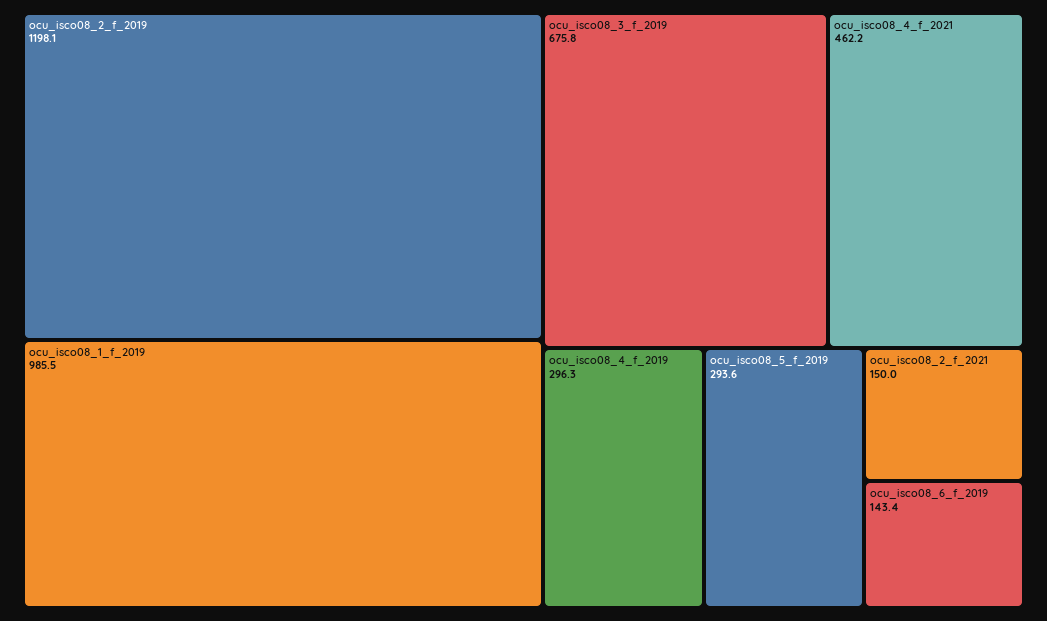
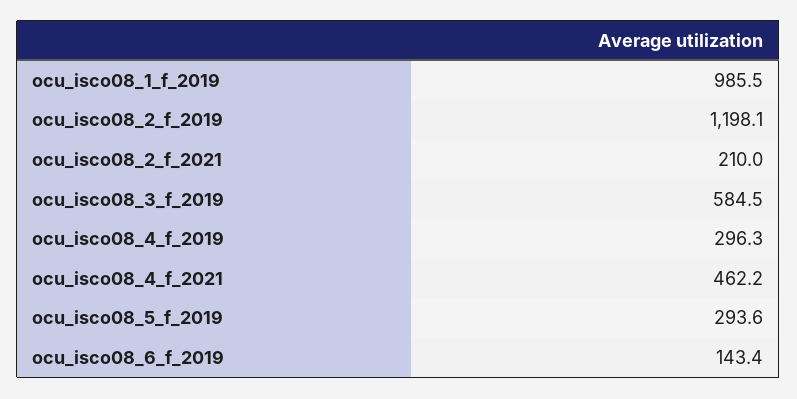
ocu_isco08_3_f_2019: 675.8 -> 584.5
ocu_isco08_2_f_2021: 150 -> 210

